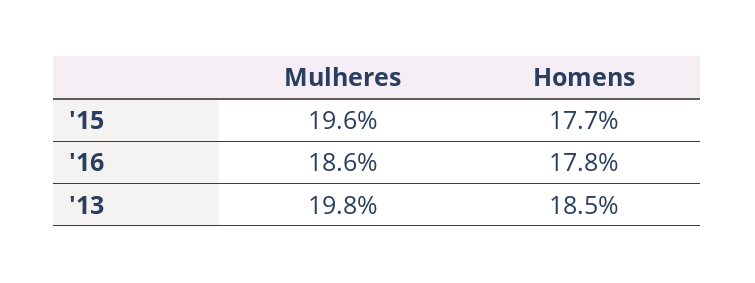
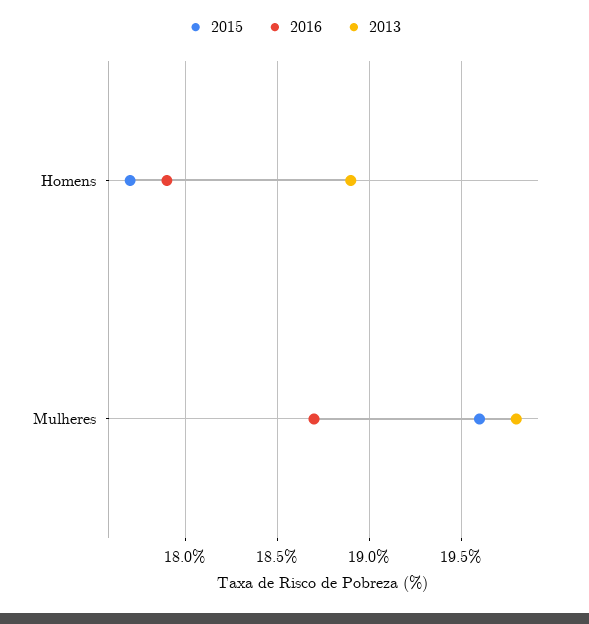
'16, Mulheres: 18.6 -> 18.7
'16, Homens: 17.8 -> 17.9
'13, Homens: 18.5 -> 18.9

